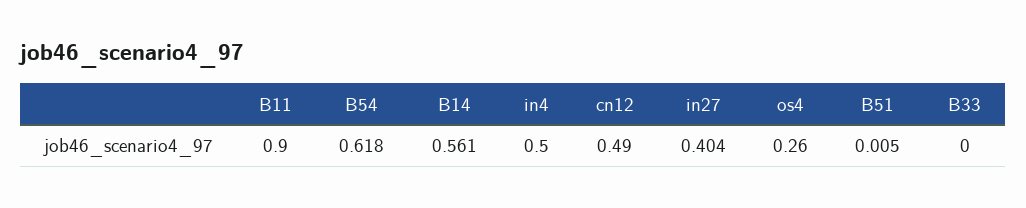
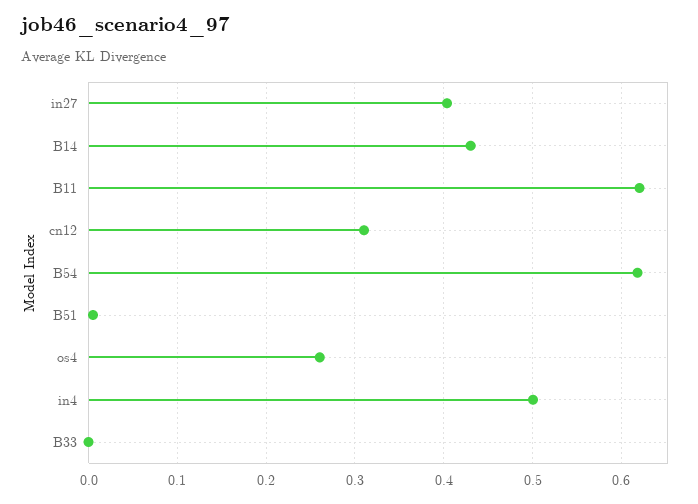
B11: 0.9 -> 0.62
B14: 0.561 -> 0.43
cn12: 0.49 -> 0.31

